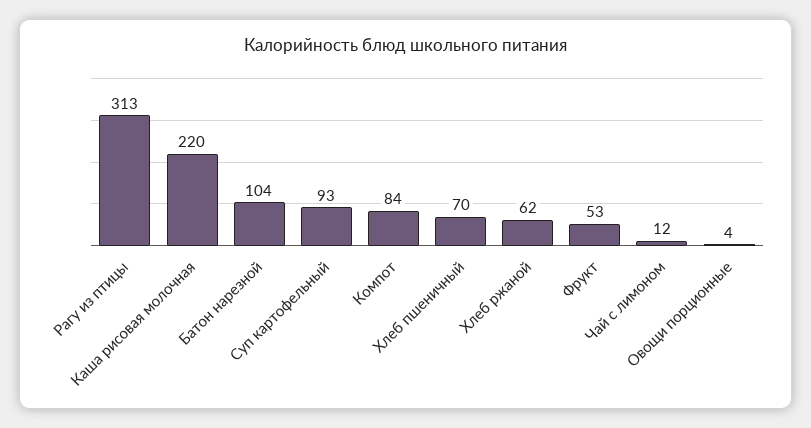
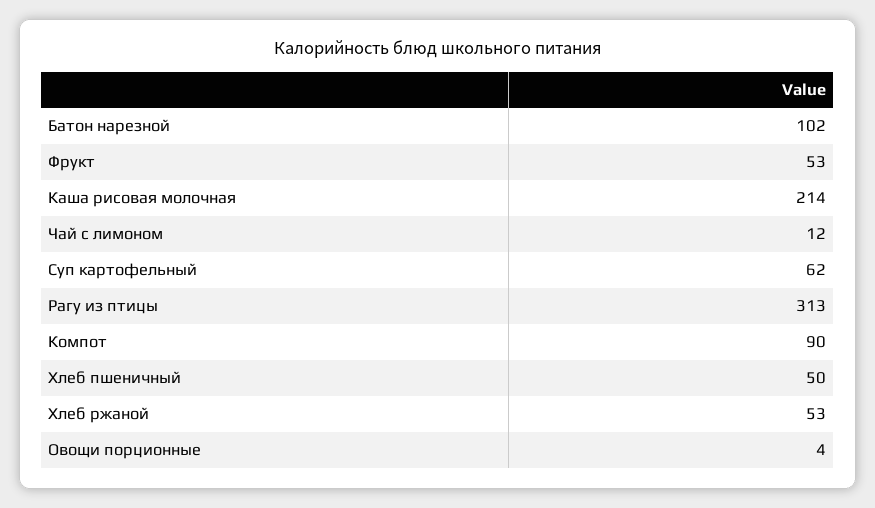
Каша рисовая молочная: 220 -> 214
Батон нарезной: 104 -> 102
Суп картофельный: 93 -> 62
Компот: 84 -> 90
Хлеб пшеничный: 70 -> 50
Хлеб ржаной: 62 -> 53

